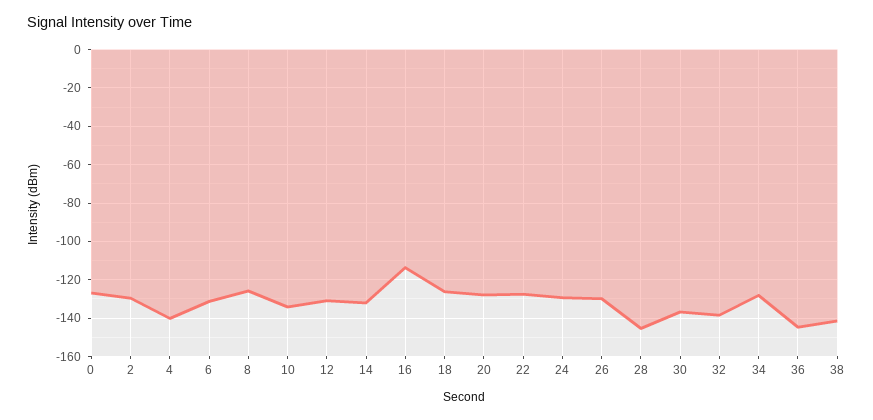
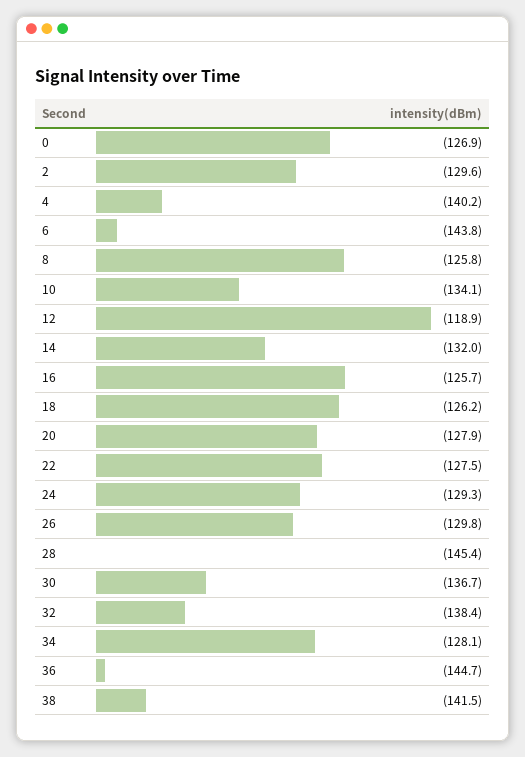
6: -130 -> -143.8
12: -130 -> -118.9
16: -115 -> -125.7

